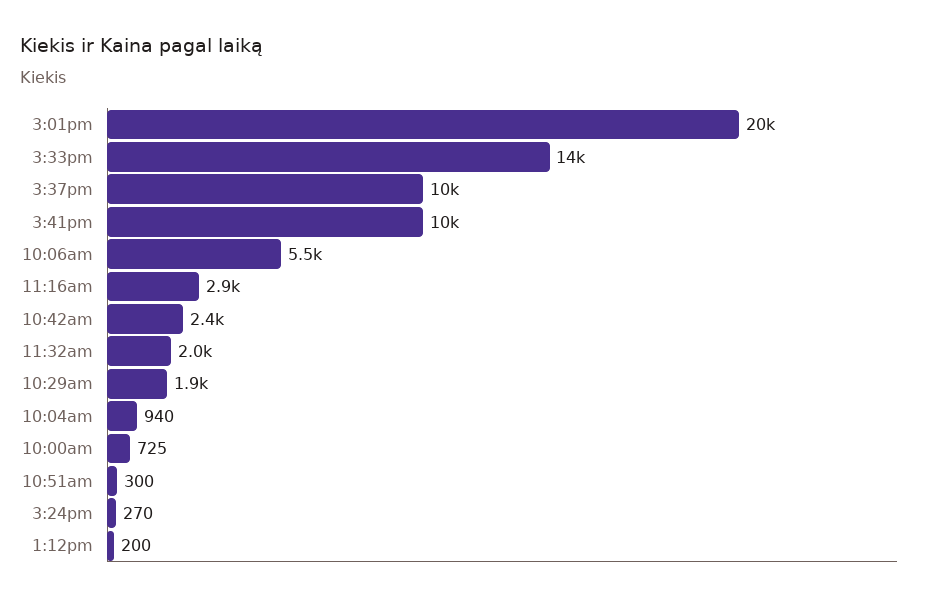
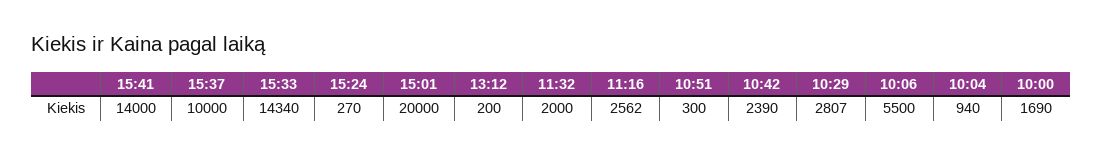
3:41pm: 10000 -> 14000
11:16am: 2900 -> 2562
10:29am: 1900 -> 2807
10:00am: 725 -> 1690

